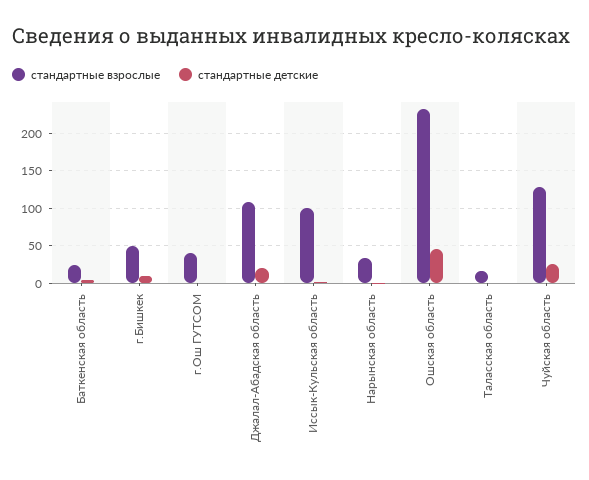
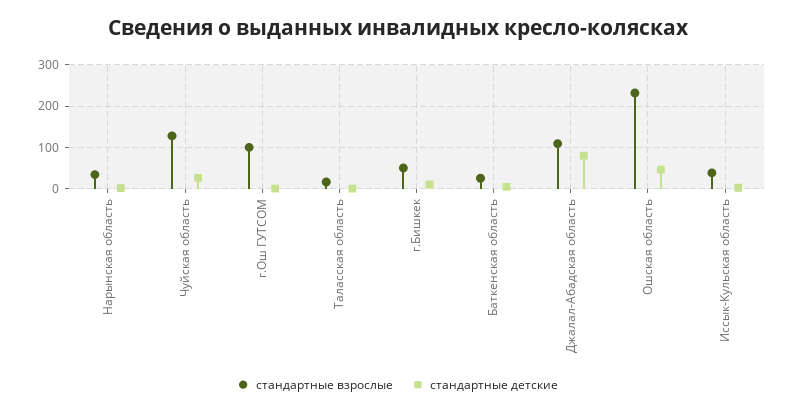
стандартные взрослые, г.Ош ГУТСОМ: 40 -> 100
стандартные детские, Джалал-Абадская область: 20 -> 80
стандартные взрослые, Иссык-Кульская область: 100 -> 40

